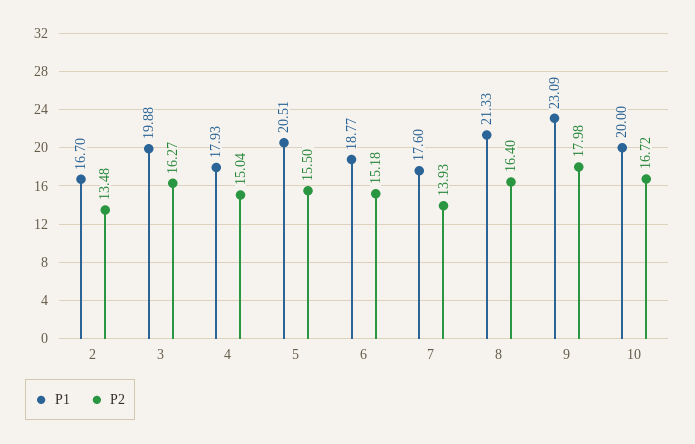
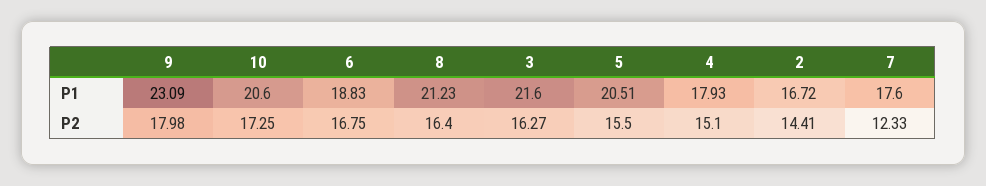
P1, 2: 16.7 -> 16.72
P2, 2: 13.48 -> 14.41
P1, 3: 19.88 -> 21.6
P2, 4: 15.04 -> 15.1
P1, 6: 18.77 -> 18.83
P2, 6: 15.18 -> 16.75
P2, 7: 13.93 -> 12.33
P1, 8: 21.33 -> 21.23
P1, 10: 20 -> 20.6
P2, 10: 16.72 -> 17.25

